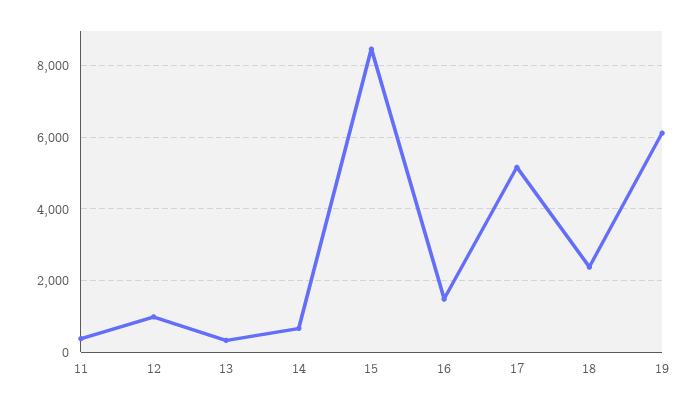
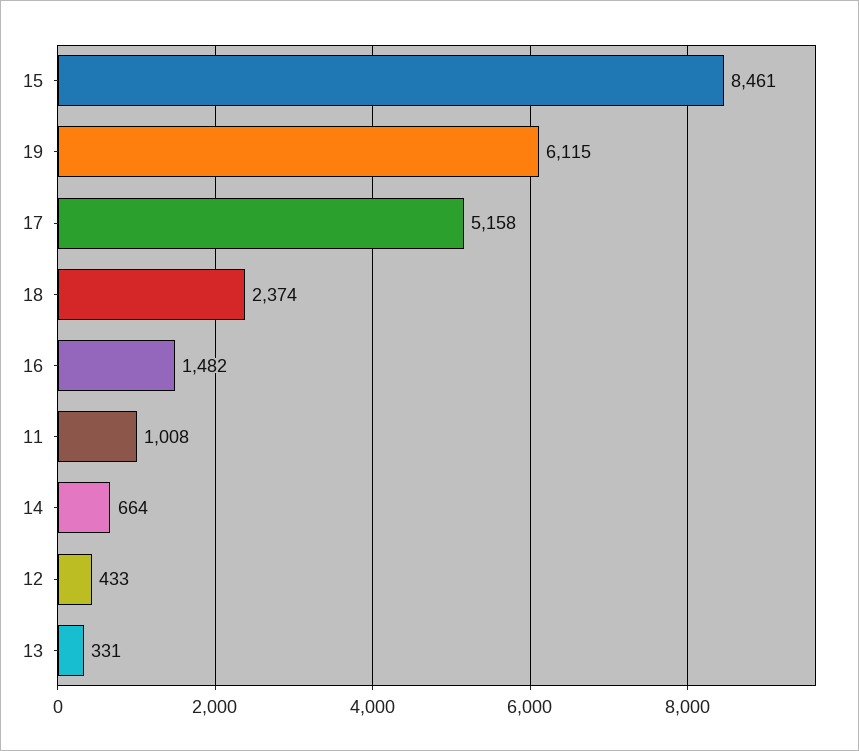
11: 400 -> 1008
12: 1000 -> 433

